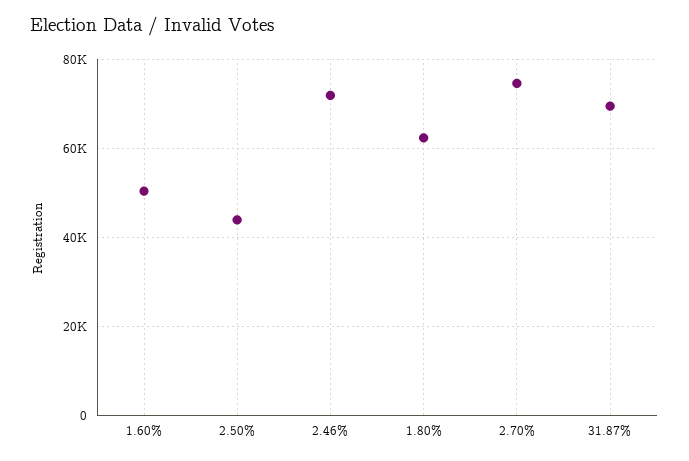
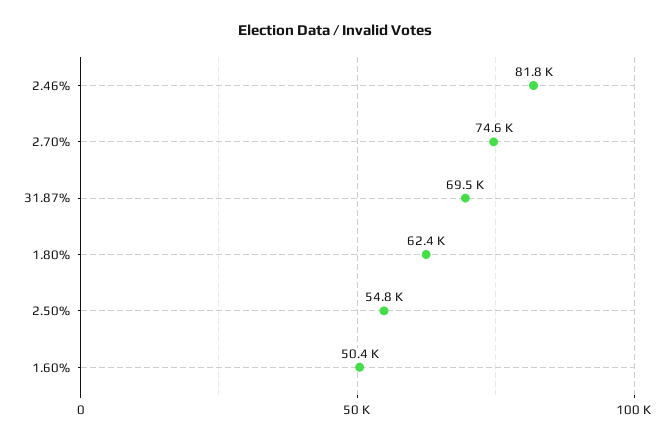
2.50%: 44000 -> 54800
2.46%: 72000 -> 81800

